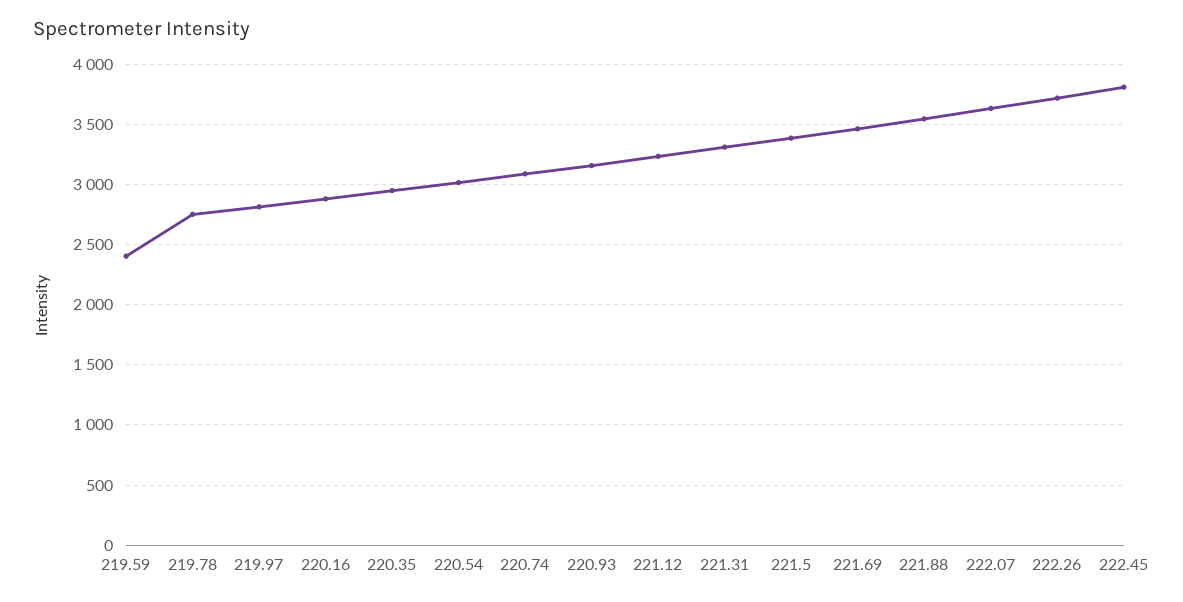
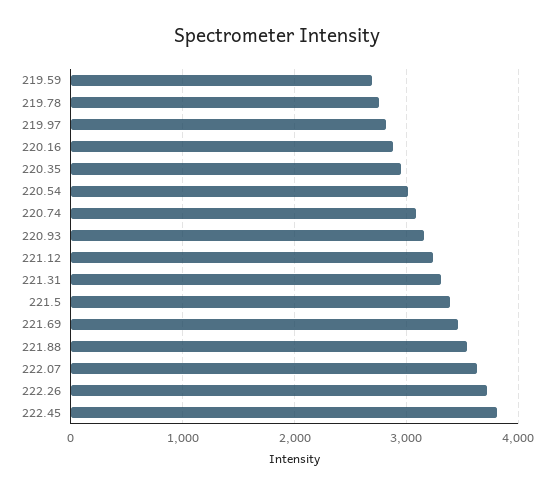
219.59: 2400 -> 2700

